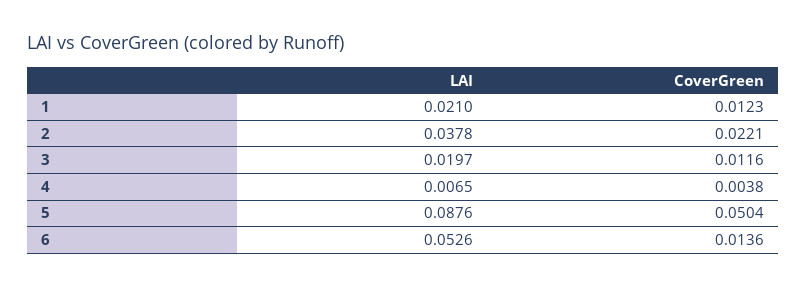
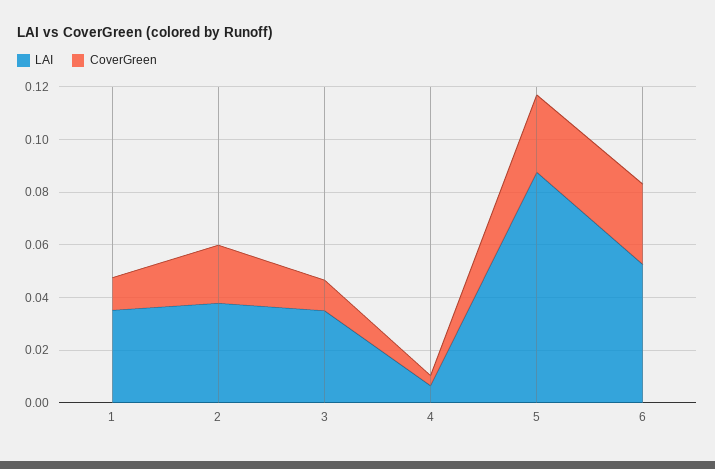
LAI, 1: 0.021 -> 0.035
LAI, 3: 0.0197 -> 0.035
CoverGreen, 5: 0.0504 -> 0.03
CoverGreen, 6: 0.0136 -> 0.03

